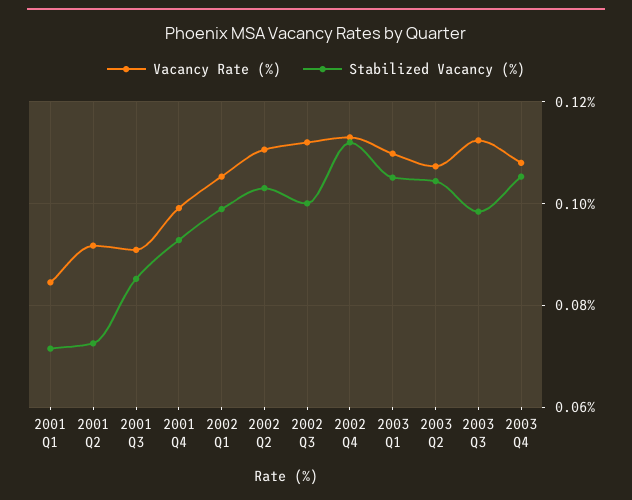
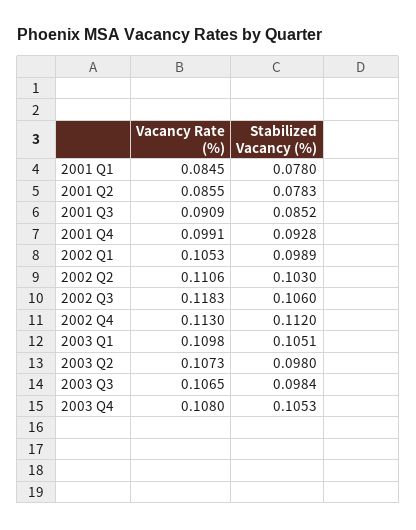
Stabilized Vacancy (%), 2001 Q1: 0.072 -> 0.078
Vacancy Rate (%), 2001 Q2: 0.092 -> 0.0855
Stabilized Vacancy (%), 2001 Q2: 0.072 -> 0.0783
Vacancy Rate (%), 2002 Q3: 0.112 -> 0.1183
Stabilized Vacancy (%), 2002 Q3: 0.1 -> 0.106
Stabilized Vacancy (%), 2003 Q2: 0.104 -> 0.098
Vacancy Rate (%), 2003 Q3: 0.112 -> 0.1065

